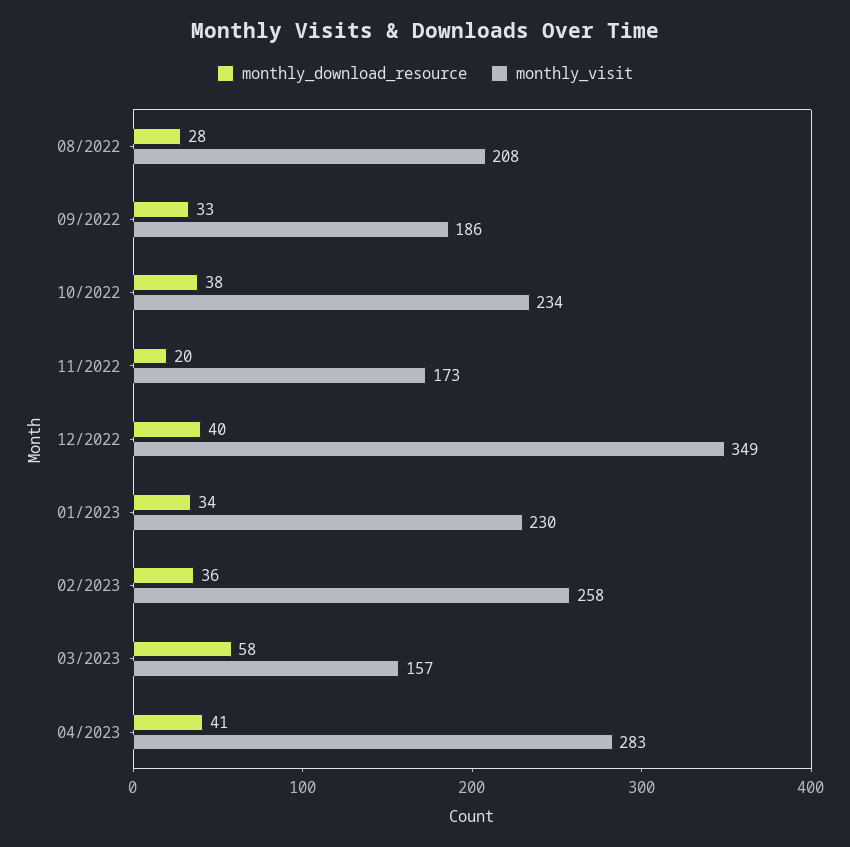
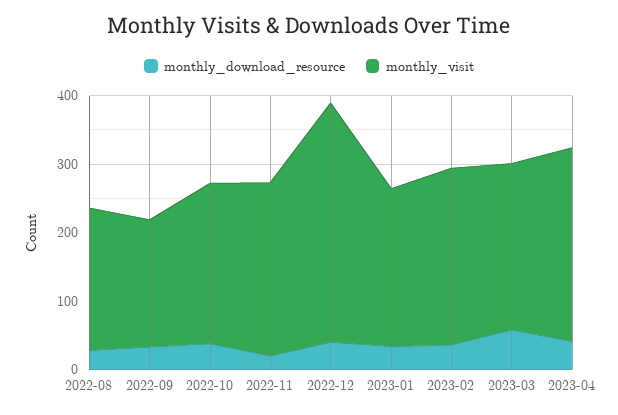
monthly_visit, 11/2022: 173 -> 260
monthly_visit, 03/2023: 157 -> 240

